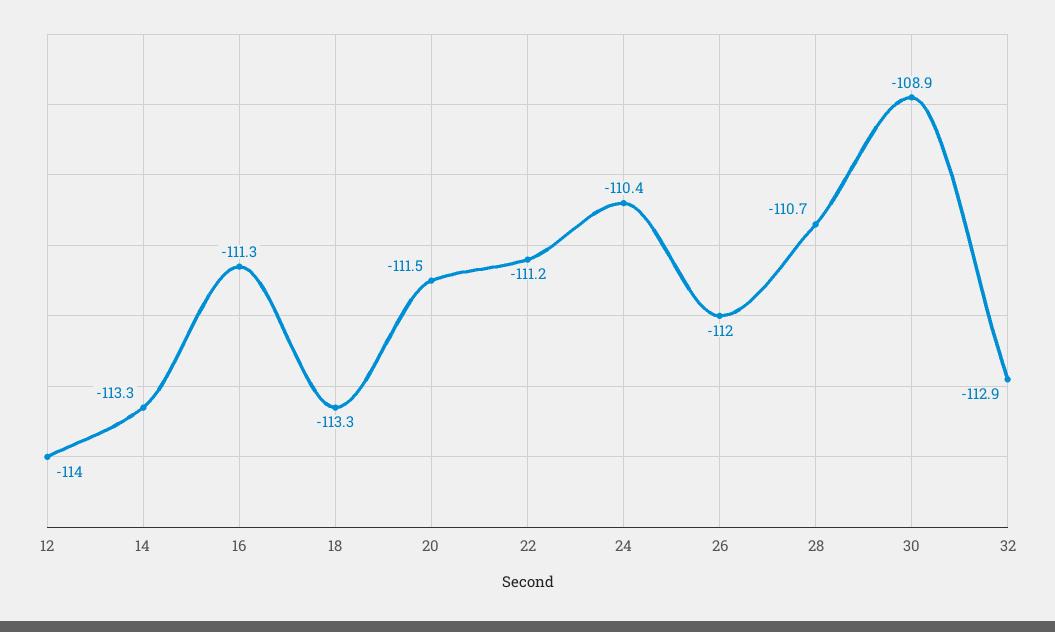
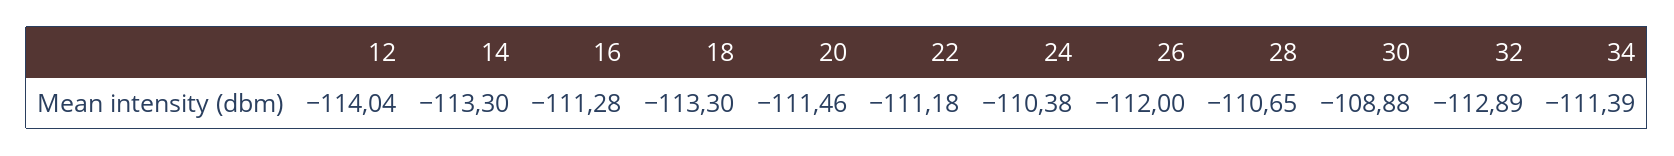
34: none -> -111.39

